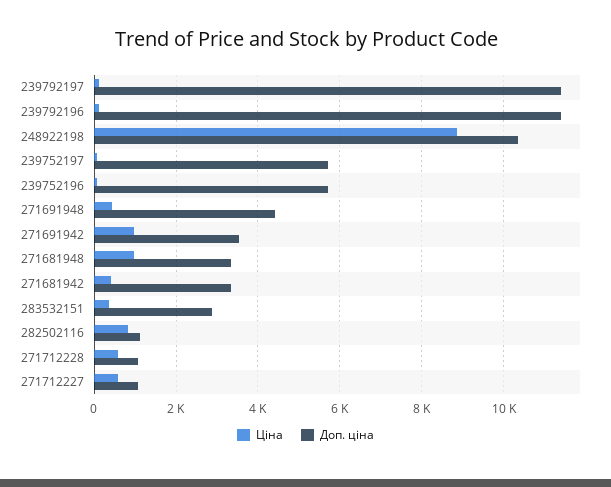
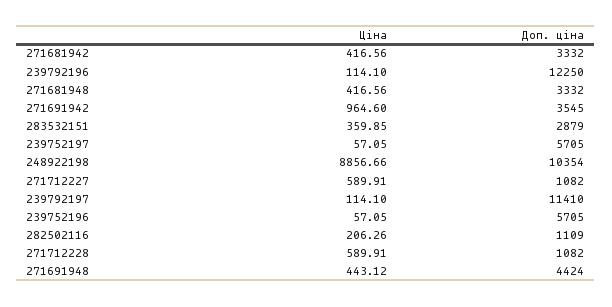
Доп. ціна, 239792196: 11400 -> 12250
Ціна, 271681948: 1000 -> 416.56
Ціна, 282502116: 800 -> 206.26

